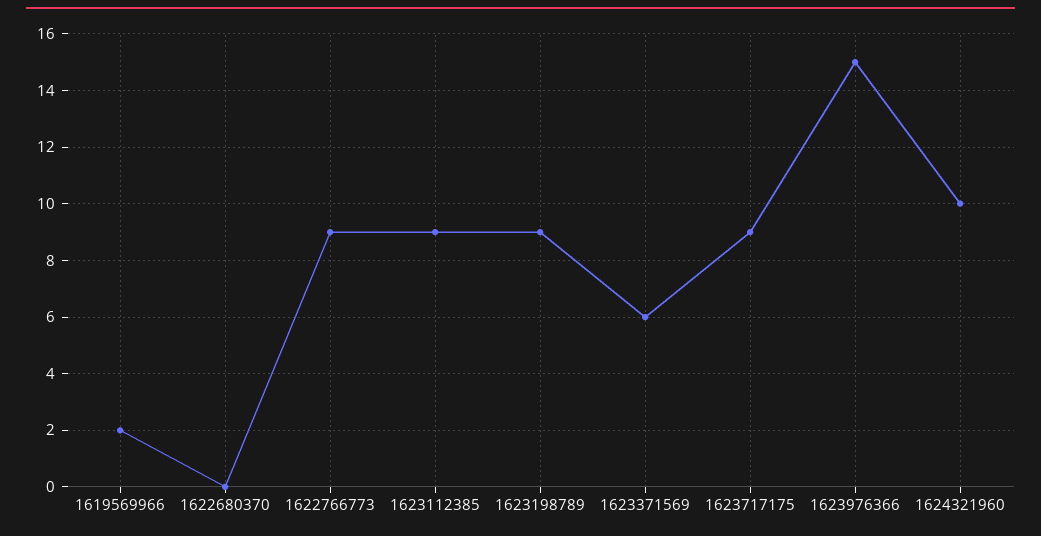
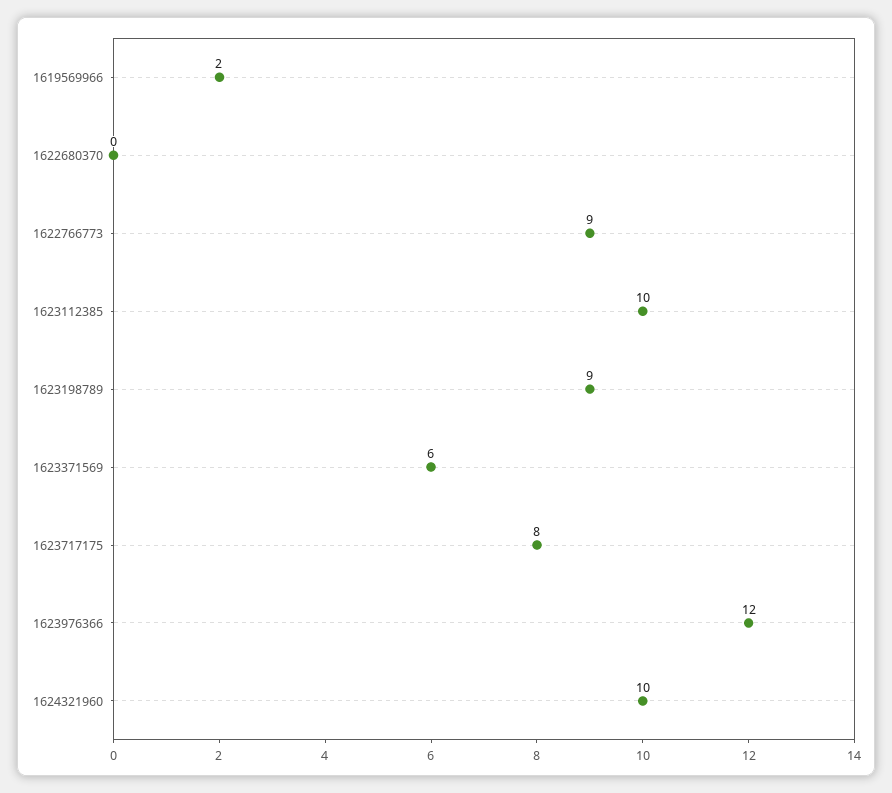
1623112385: 9 -> 10
1623717175: 9 -> 8
1623976366: 15 -> 12

